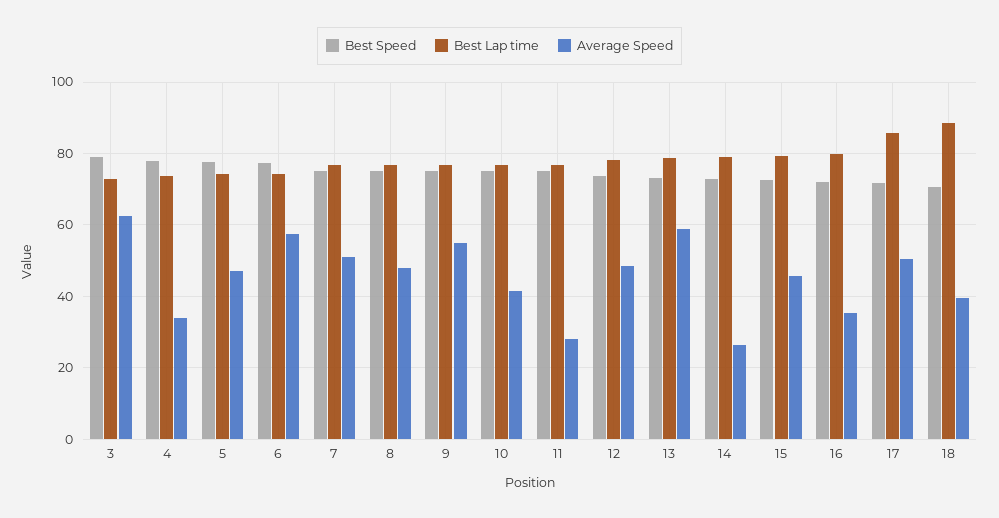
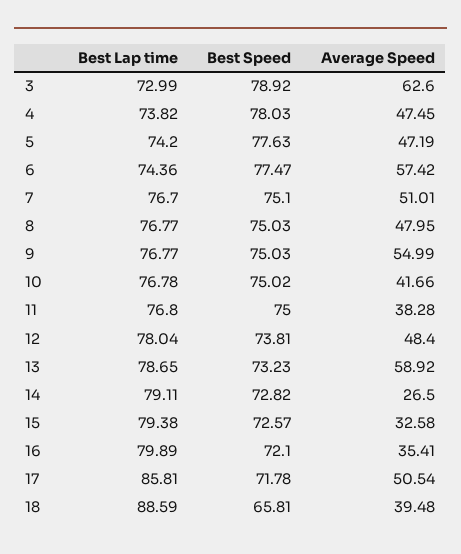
Average Speed, 4: 34 -> 47.45
Average Speed, 11: 28 -> 38.28
Average Speed, 15: 46 -> 32.58
Best Speed, 18: 70 -> 65.81

